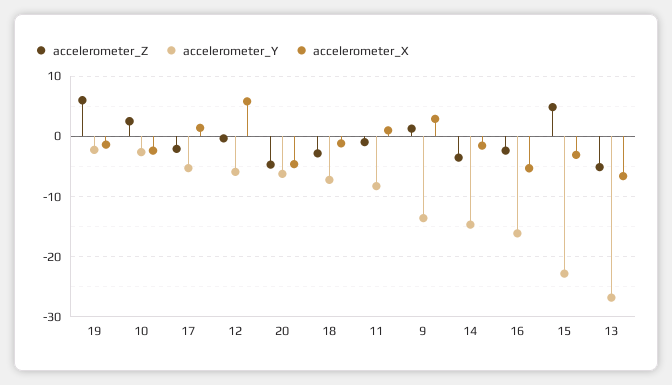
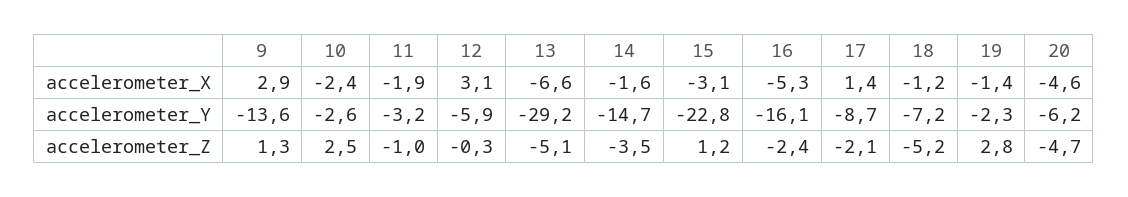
accelerometer_Z, 19: 6 -> 2.8
accelerometer_Y, 17: -5 -> -8.7
accelerometer_X, 12: 6 -> 3.1
accelerometer_Z, 18: -3 -> -5.2
accelerometer_Y, 11: -8 -> -3.2
accelerometer_X, 11: 1 -> -1.9
accelerometer_Z, 15: 5 -> 1.2
accelerometer_Y, 13: -27 -> -29.2

